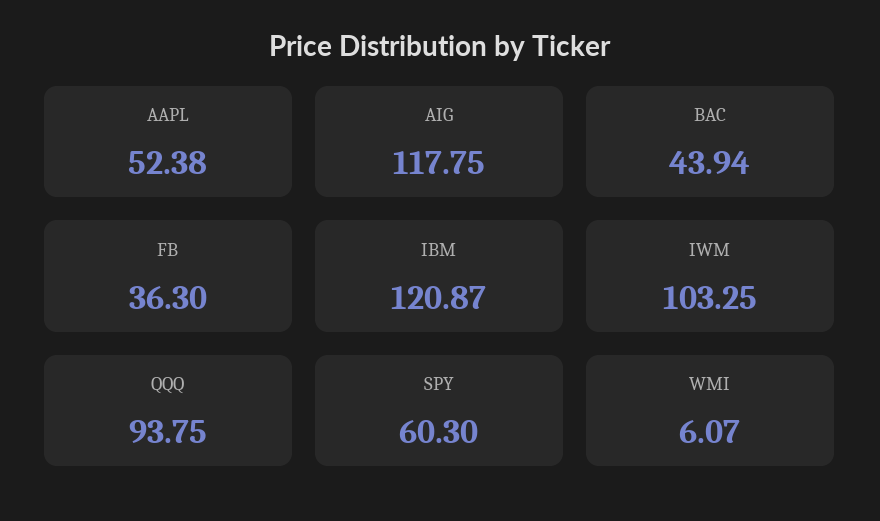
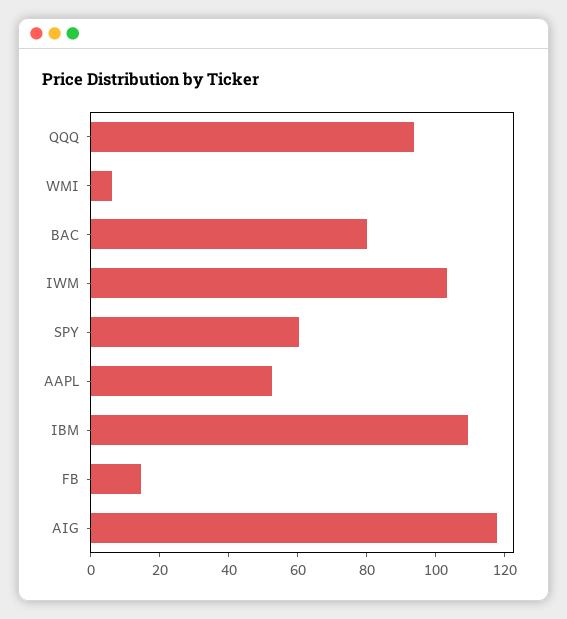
BAC: 43.94 -> 80
FB: 36.3 -> 15
IBM: 120.87 -> 110

